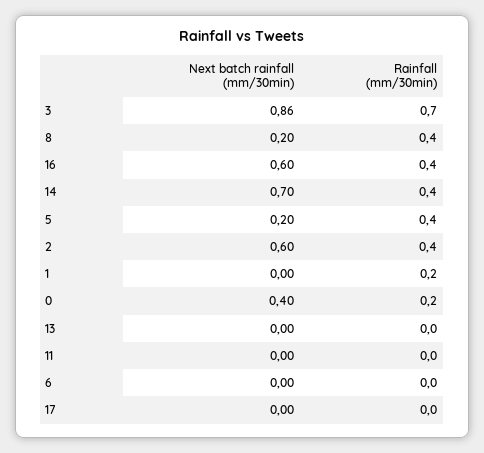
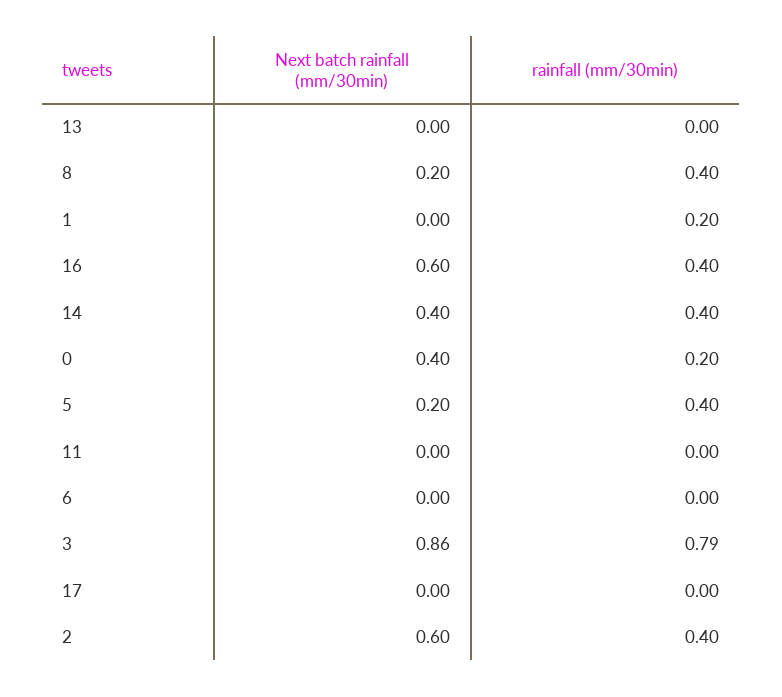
Rainfall (mm/30min), 3: 0.7 -> 0.79
Next batch rainfall (mm/30min), 14: 0.7 -> 0.4

